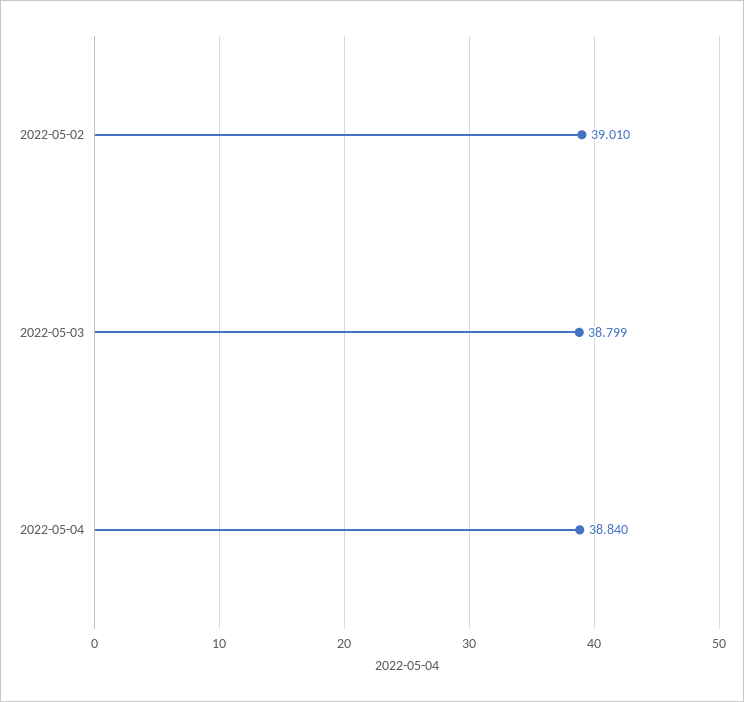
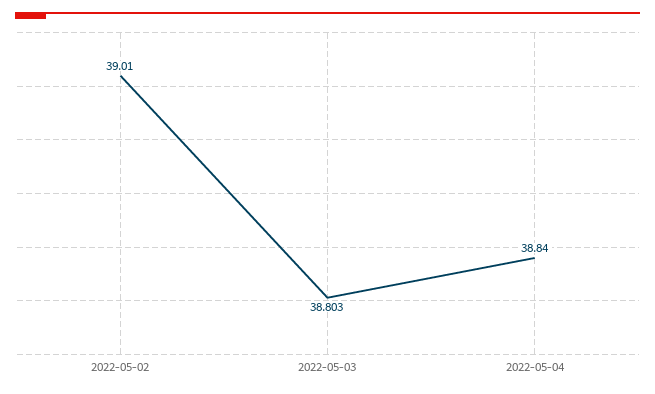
2022-05-03: 38.799 -> 38.803

